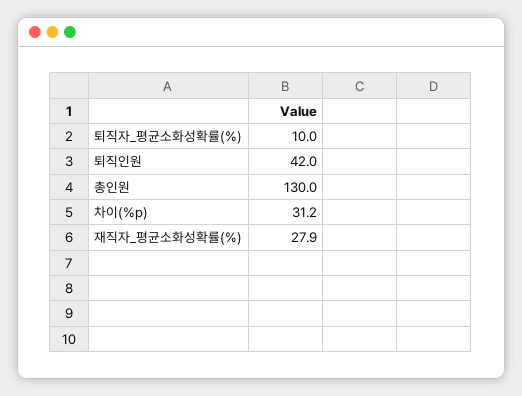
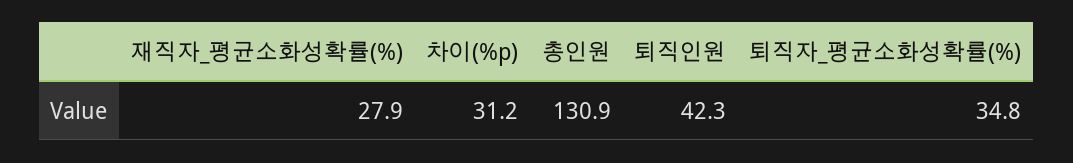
퇴직자_평균소화성확률(%): 10 -> 34.8
퇴직인원: 42 -> 42.3
총인원: 130 -> 130.9

